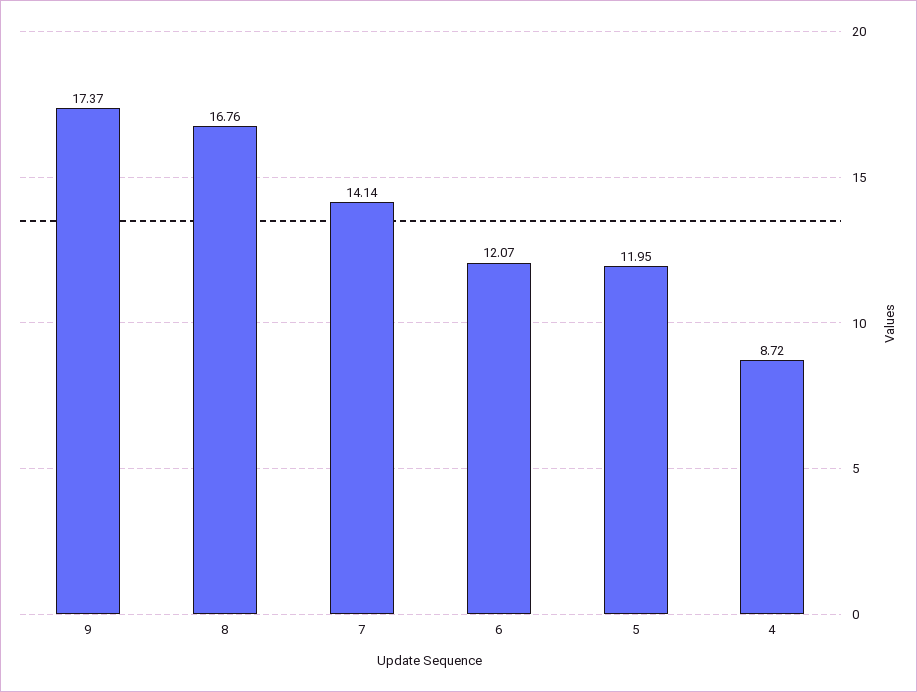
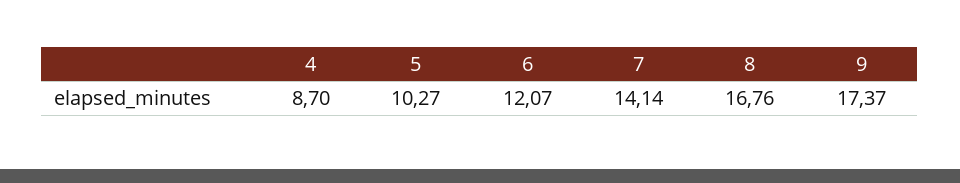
5: 11.95 -> 10.27
4: 8.72 -> 8.7

